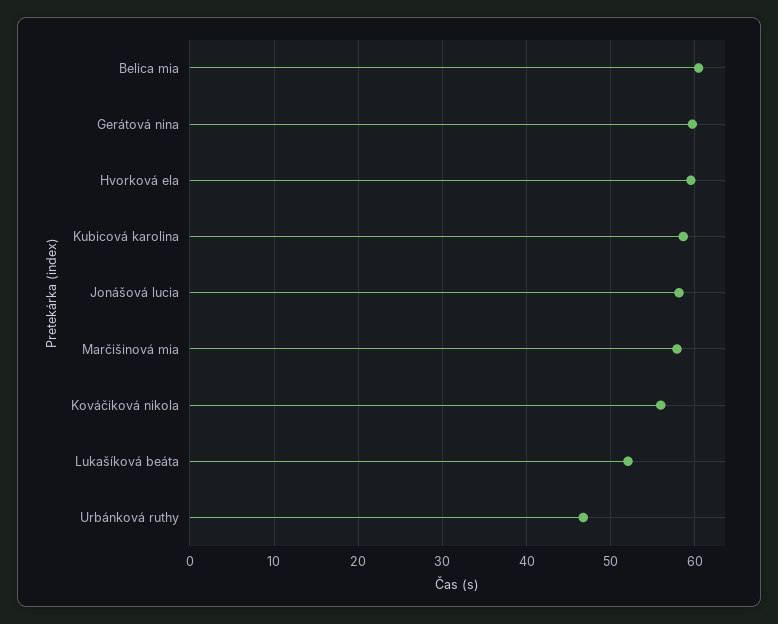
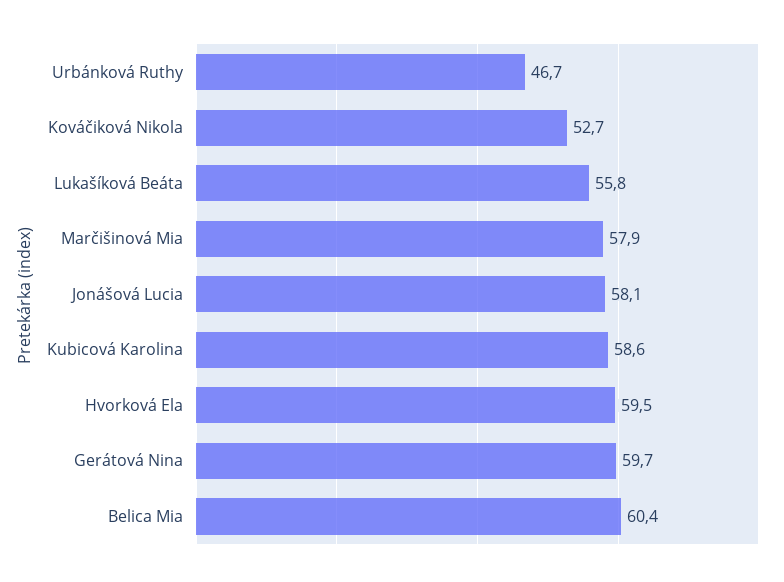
Kováčiková nikola: 56 -> 52.7
Lukašíková beáta: 52 -> 55.8

